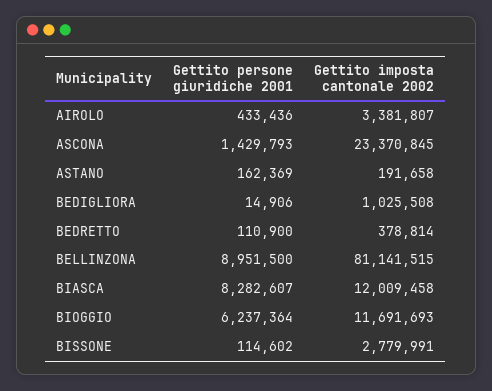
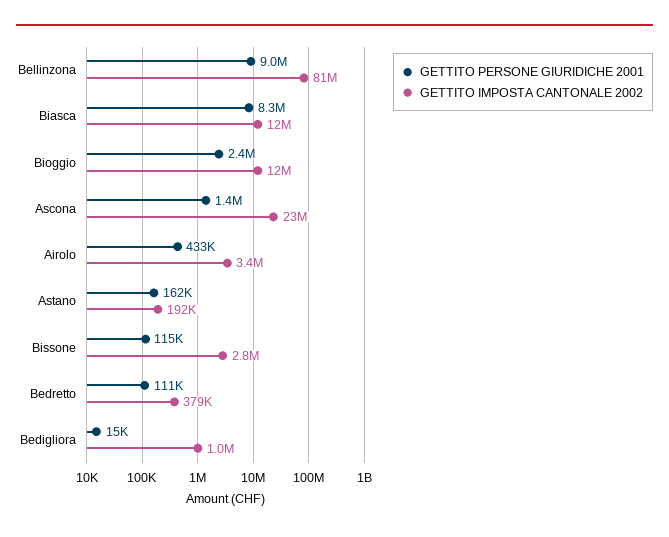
Gettito persone giuridiche 2001, BIOGGIO: 6237364 -> 2400000

